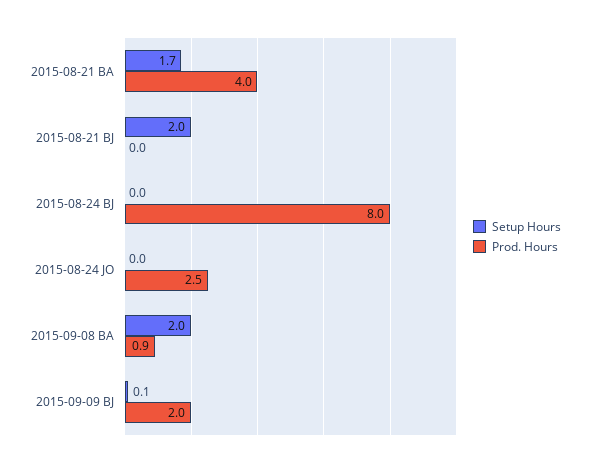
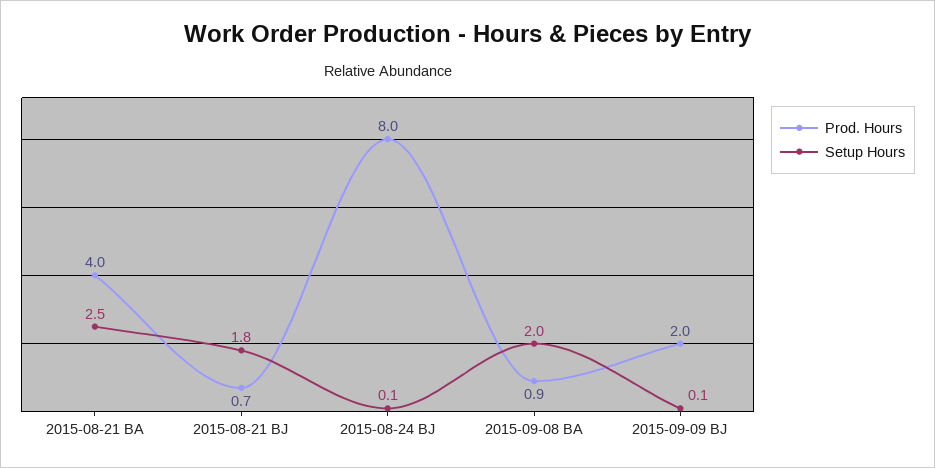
Setup Hours, 2015-08-21 BA: 1.7 -> 2.5
Setup Hours, 2015-08-21 BJ: 2 -> 1.8
Prod. Hours, 2015-08-21 BJ: 0 -> 0.7
Setup Hours, 2015-08-24 BJ: 0 -> 0.1
Setup Hours, 2015-08-24 JO: 0 -> none
Prod. Hours, 2015-08-24 JO: 2.5 -> none

